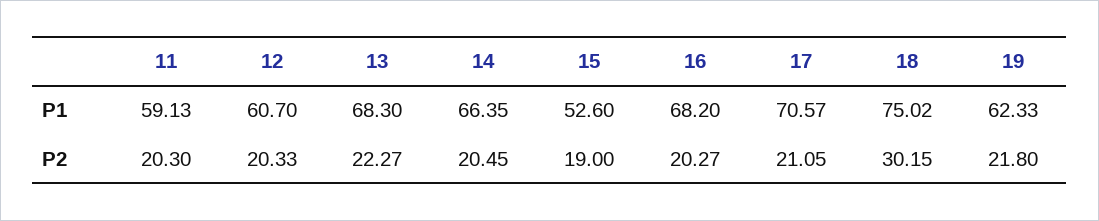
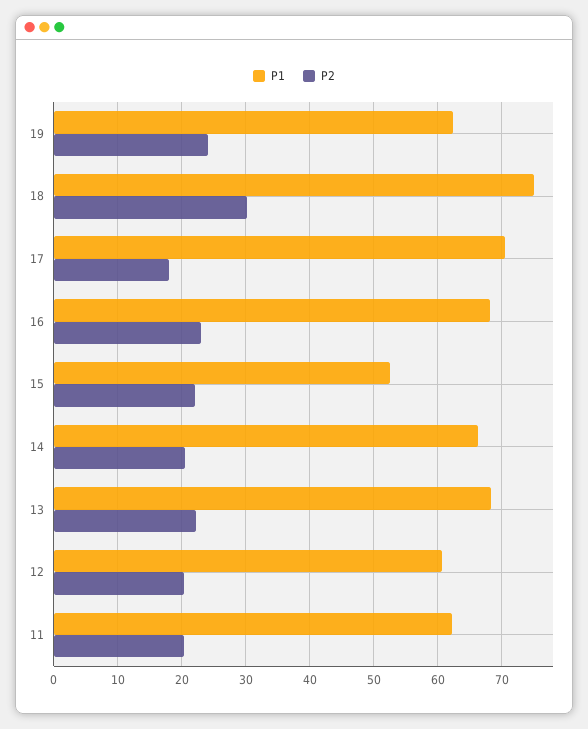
P1, 11: 59.13 -> 62
P2, 15: 19 -> 22
P2, 16: 20.27 -> 23
P2, 17: 21.05 -> 18
P2, 19: 21.8 -> 24

